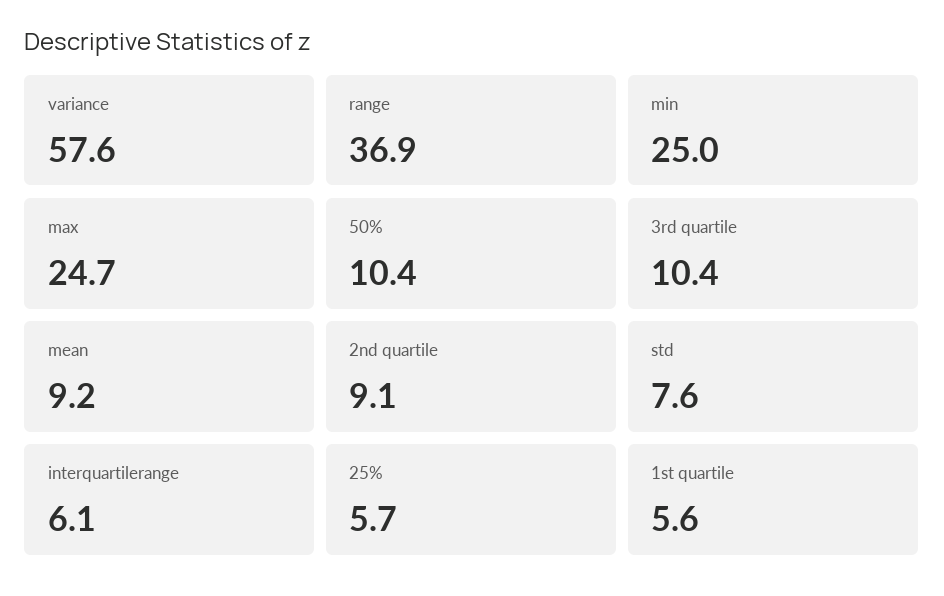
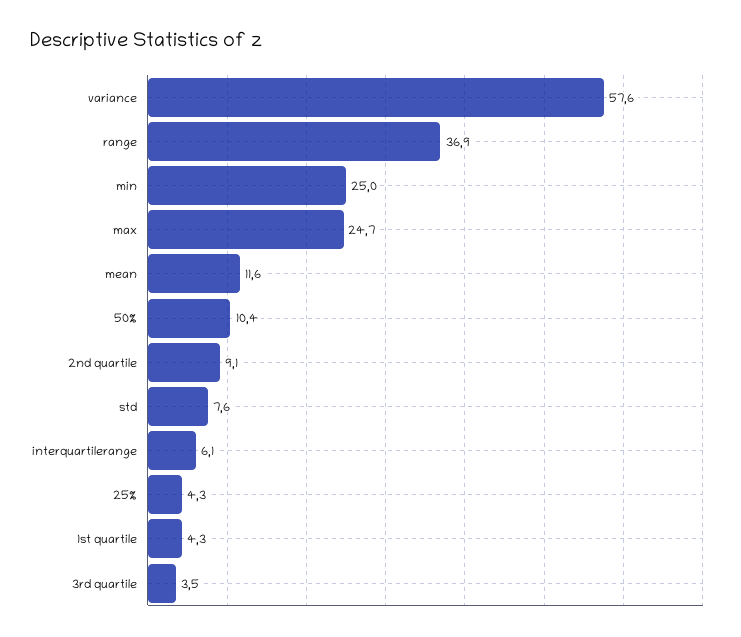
3rd quartile: 10.4 -> 3.5
mean: 9.2 -> 11.6
25%: 5.7 -> 4.3
1st quartile: 5.6 -> 4.3

